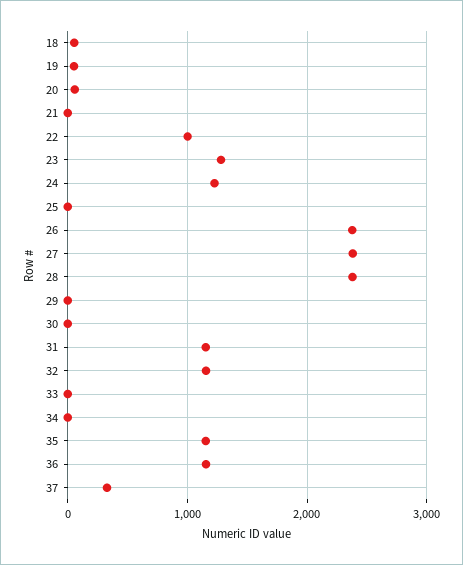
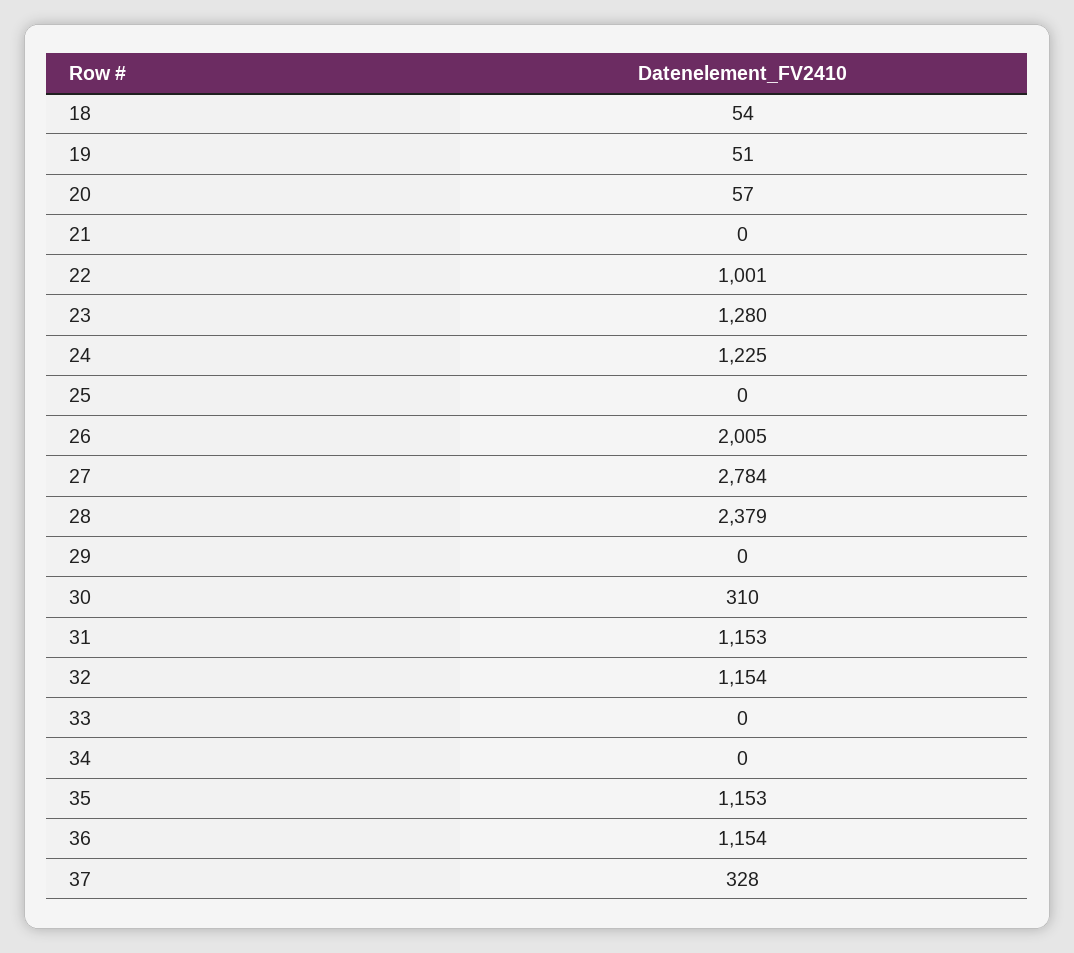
26: 2400 -> 2005
27: 2400 -> 2784
30: 0 -> 310

